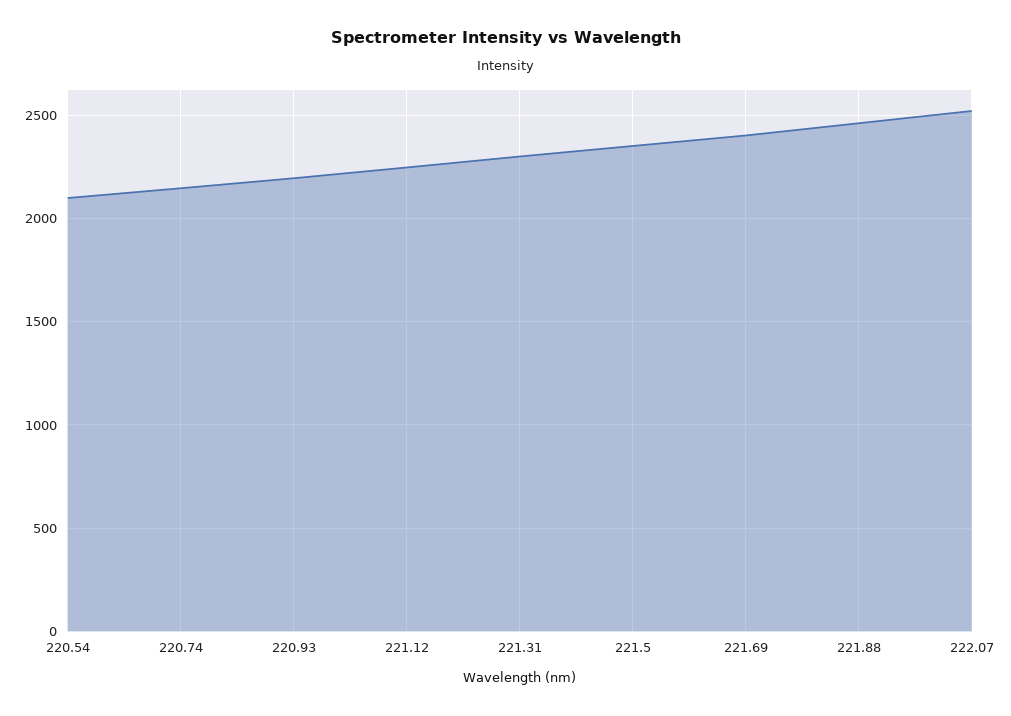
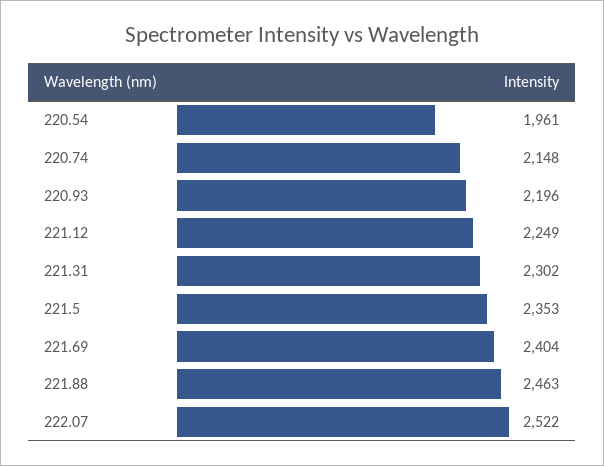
220.54: 2100 -> 1961

